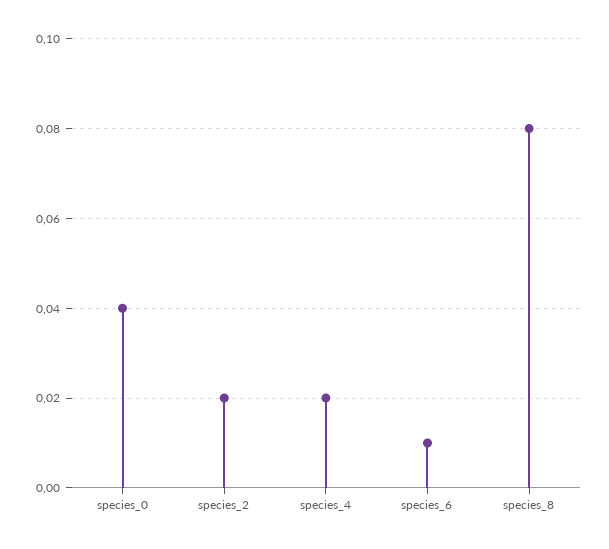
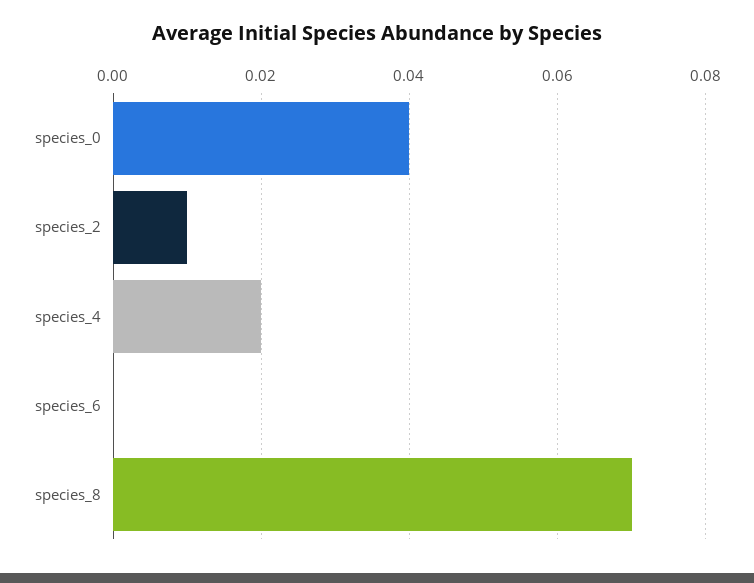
species_2: 0.02 -> 0.01
species_6: 0.01 -> 0
species_8: 0.08 -> 0.07

